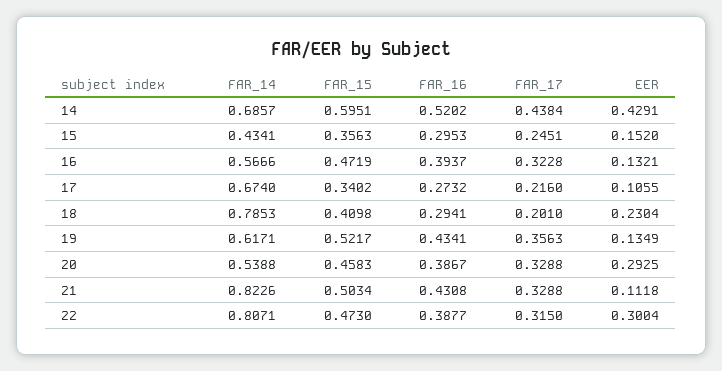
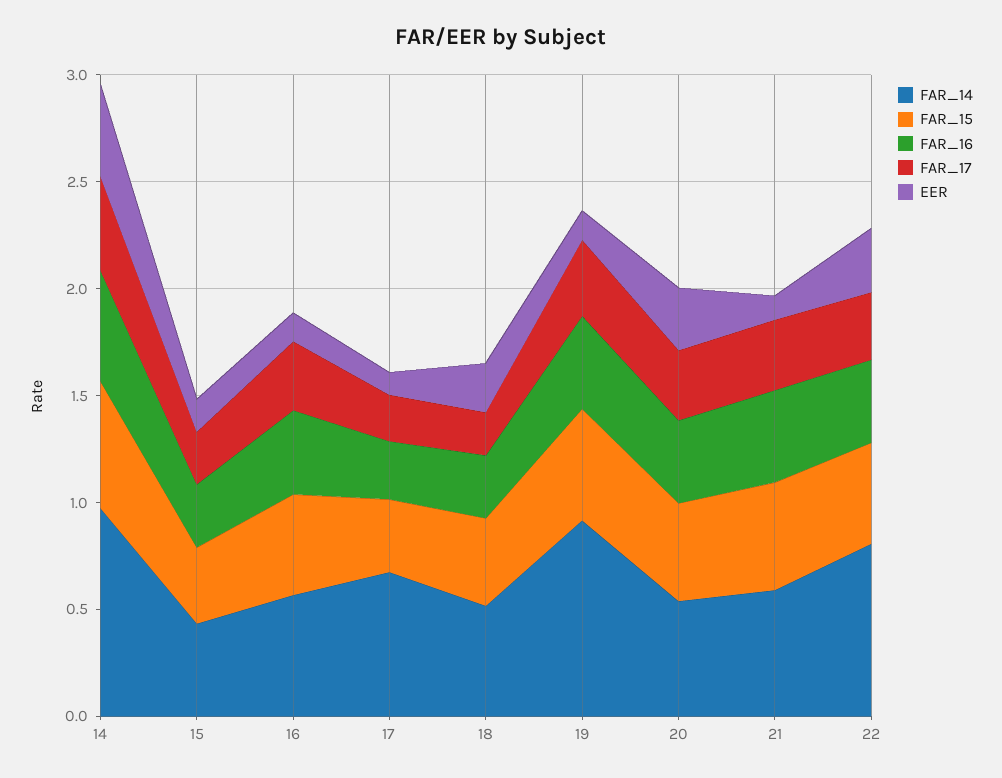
FAR_14, 14: 0.6857 -> 1
FAR_14, 18: 0.7853 -> 0.5
FAR_14, 19: 0.6171 -> 0.9
FAR_14, 21: 0.8226 -> 0.6

